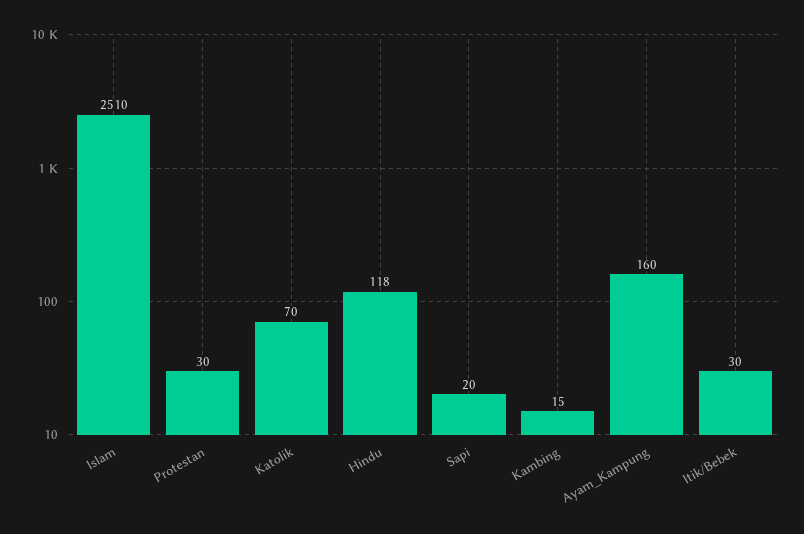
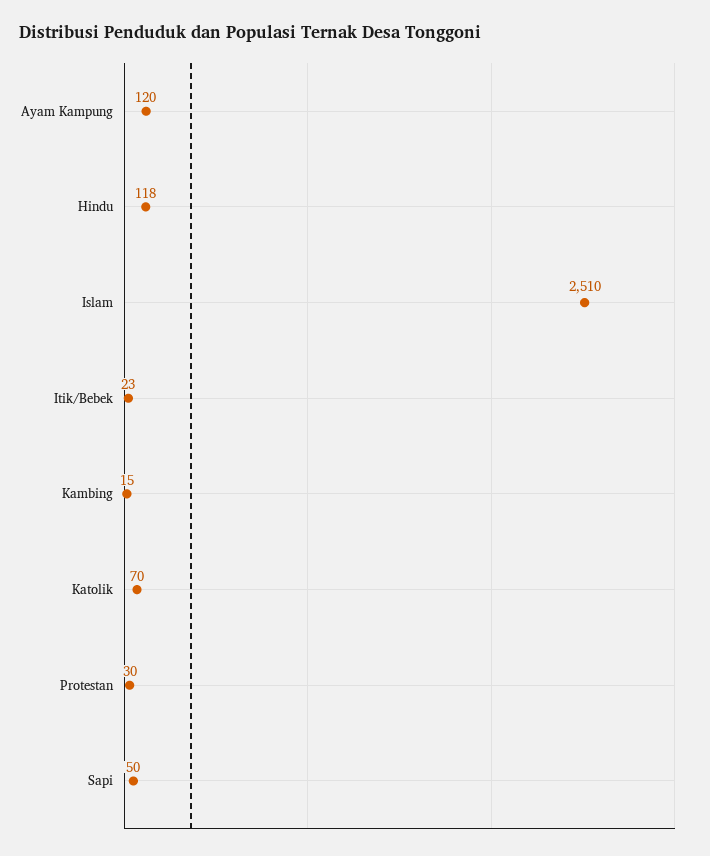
Sapi: 20 -> 50
Ayam_Kampung: 160 -> 120
Itik/Bebek: 30 -> 23

